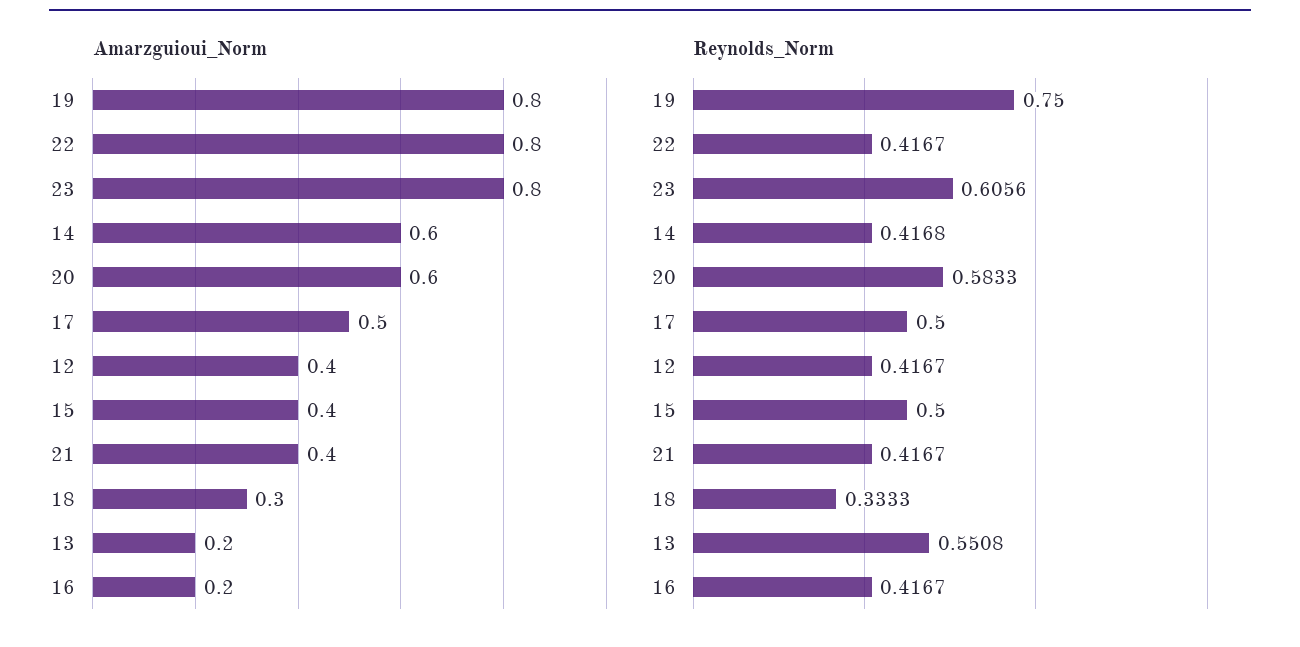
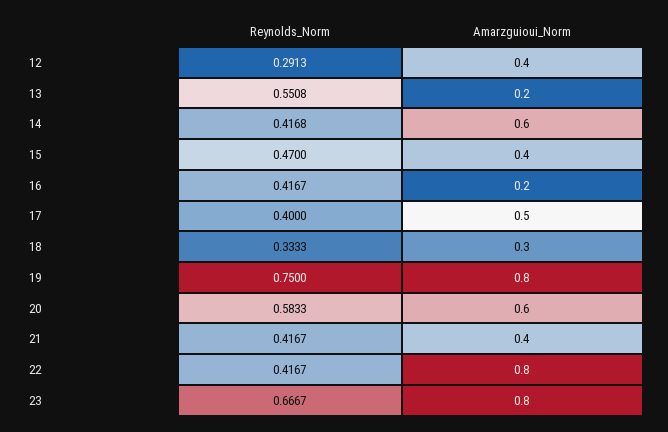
Reynolds_Norm, 23: 0.6056 -> 0.6667
Reynolds_Norm, 17: 0.5 -> 0.4
Reynolds_Norm, 12: 0.4167 -> 0.2913
Reynolds_Norm, 15: 0.5 -> 0.47

